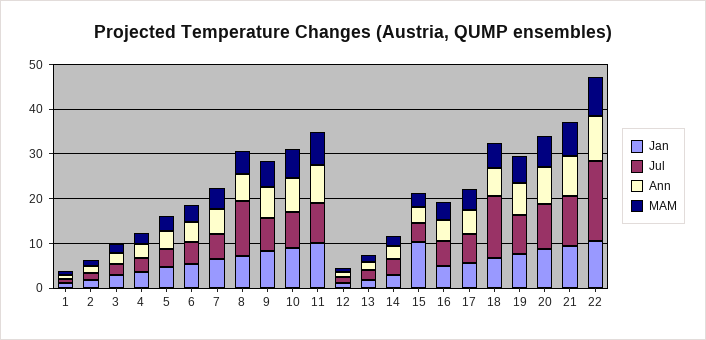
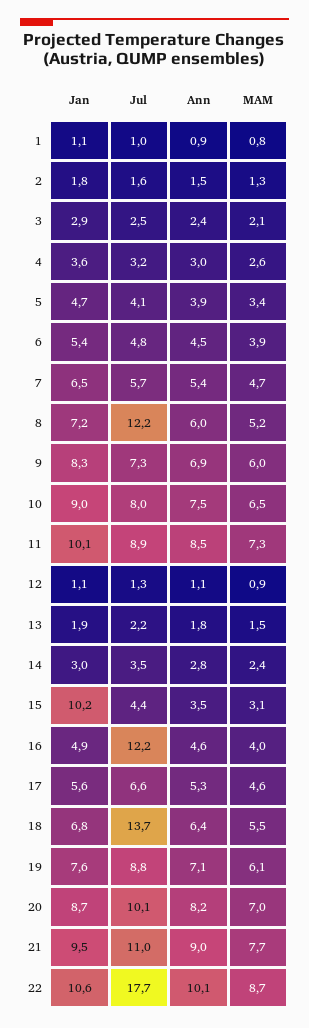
Jul, 16: 6 -> 12.2

